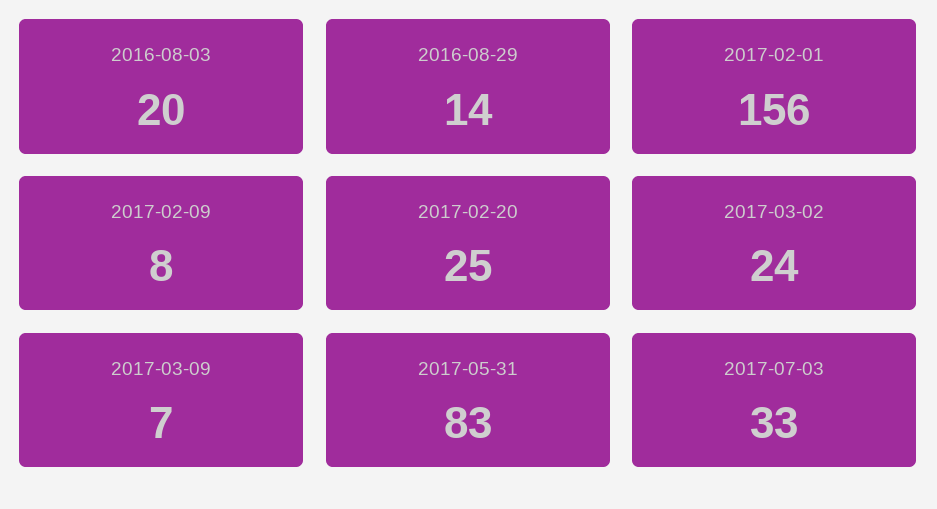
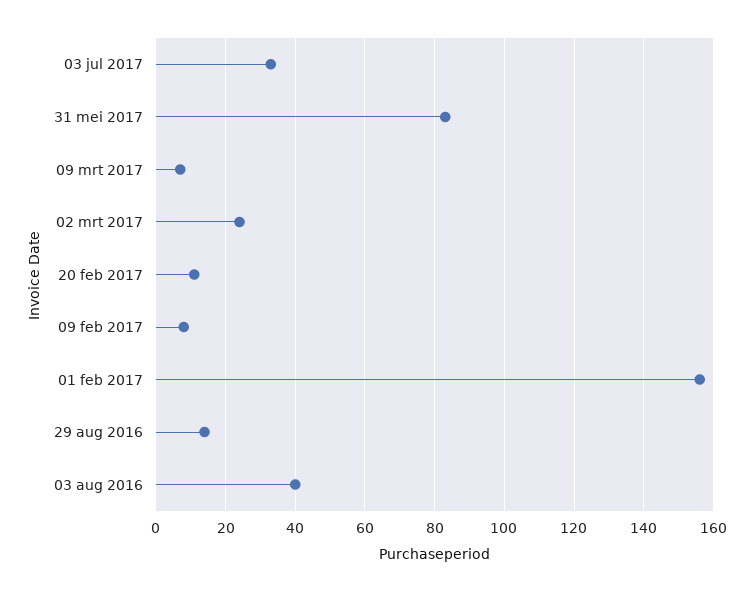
2016-08-03: 20 -> 40
2017-02-20: 25 -> 10

